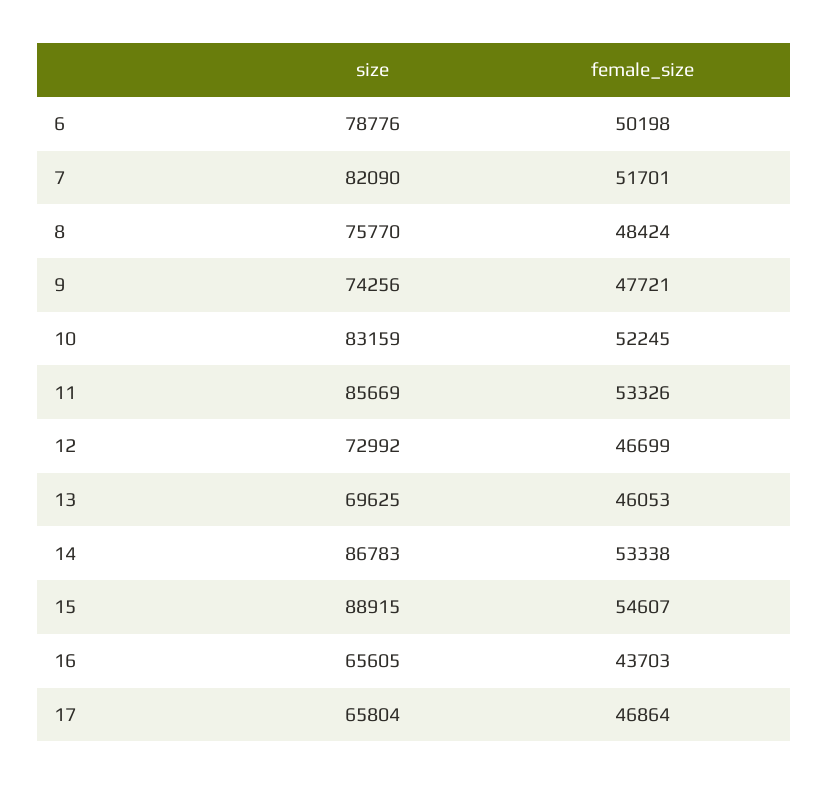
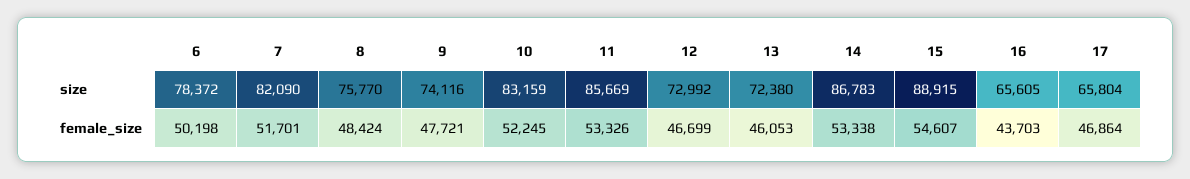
size, 6: 78776 -> 78372
size, 9: 74256 -> 74116
size, 13: 69625 -> 72380

